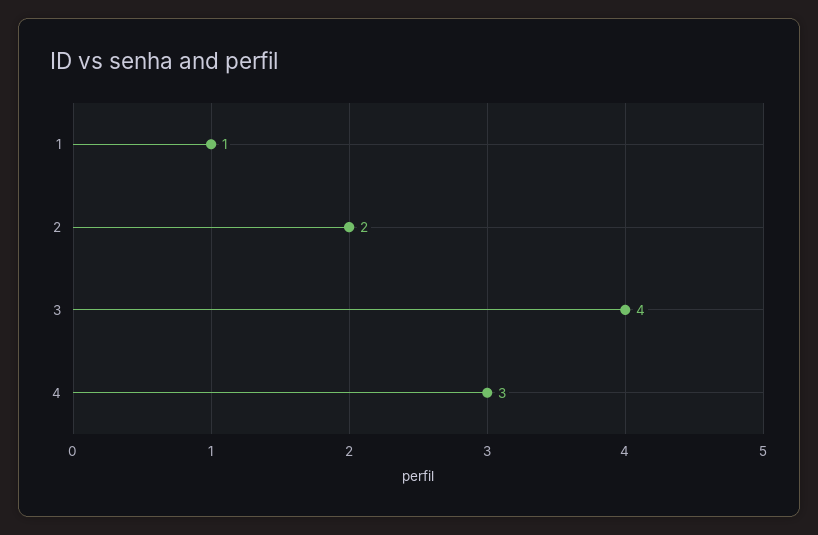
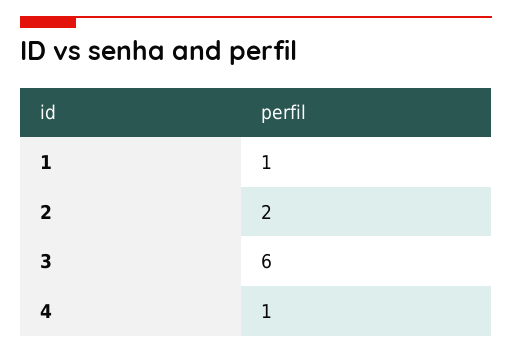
3: 4 -> 6
4: 3 -> 1

